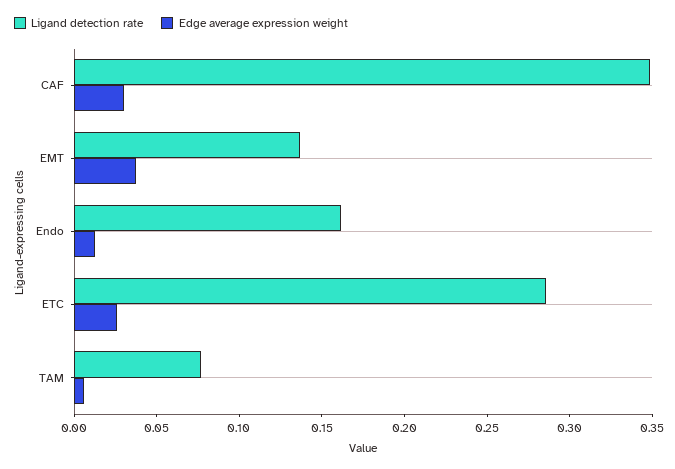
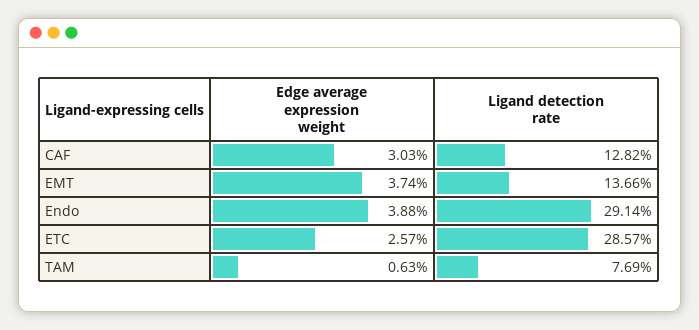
Ligand detection rate, CAF: 0.35 -> 0.1282
Ligand detection rate, Endo: 0.16 -> 0.2914
Edge average expression weight, Endo: 0.01 -> 0.0388

